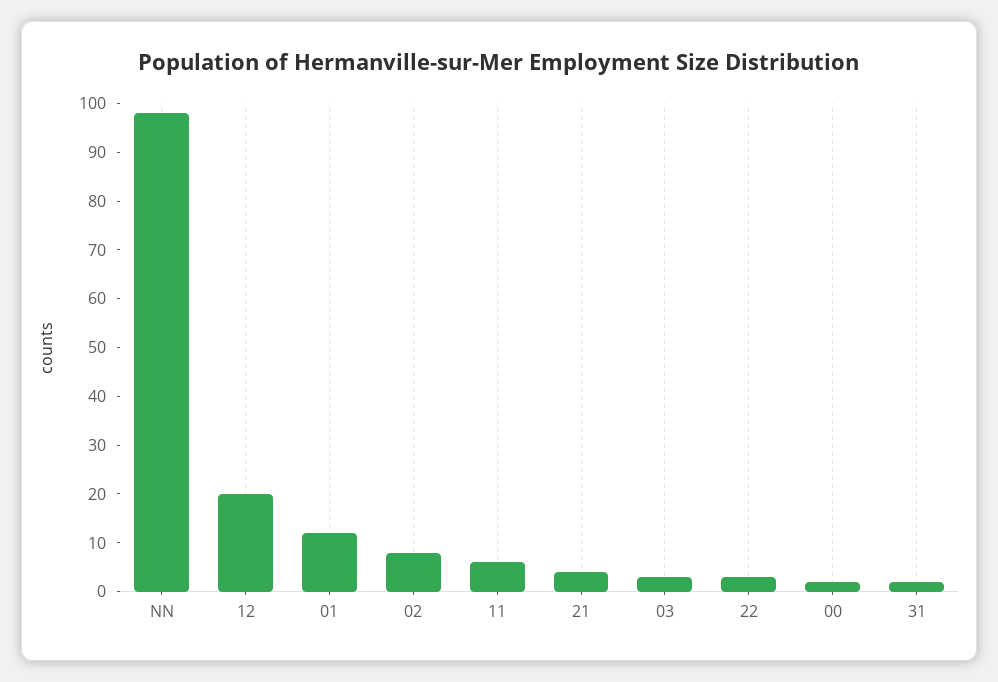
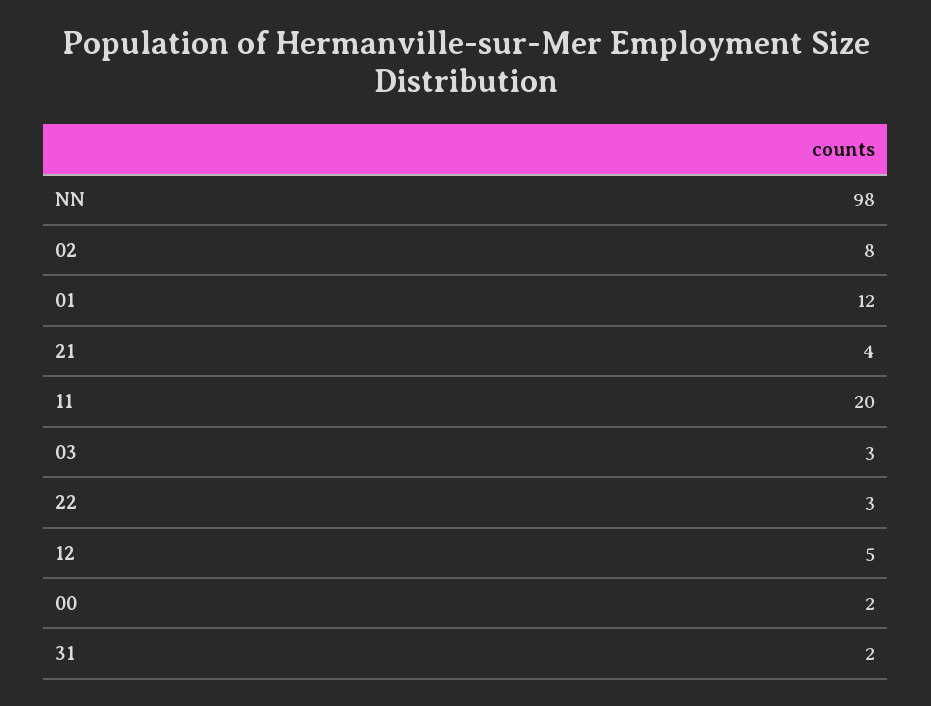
12: 20 -> 5
11: 5 -> 20

